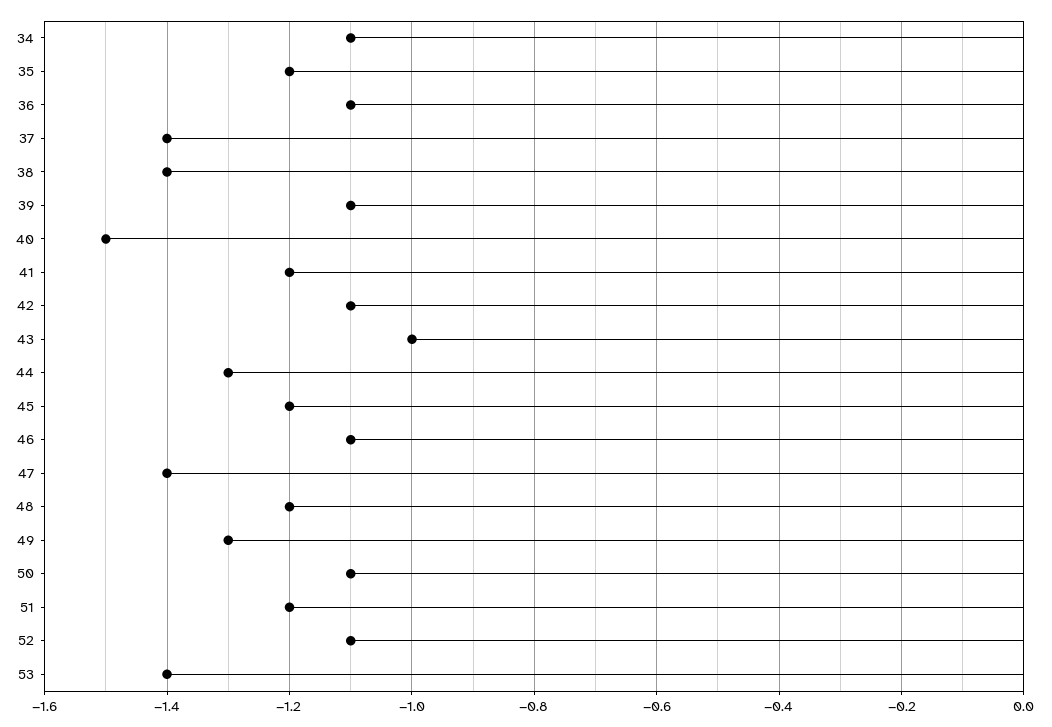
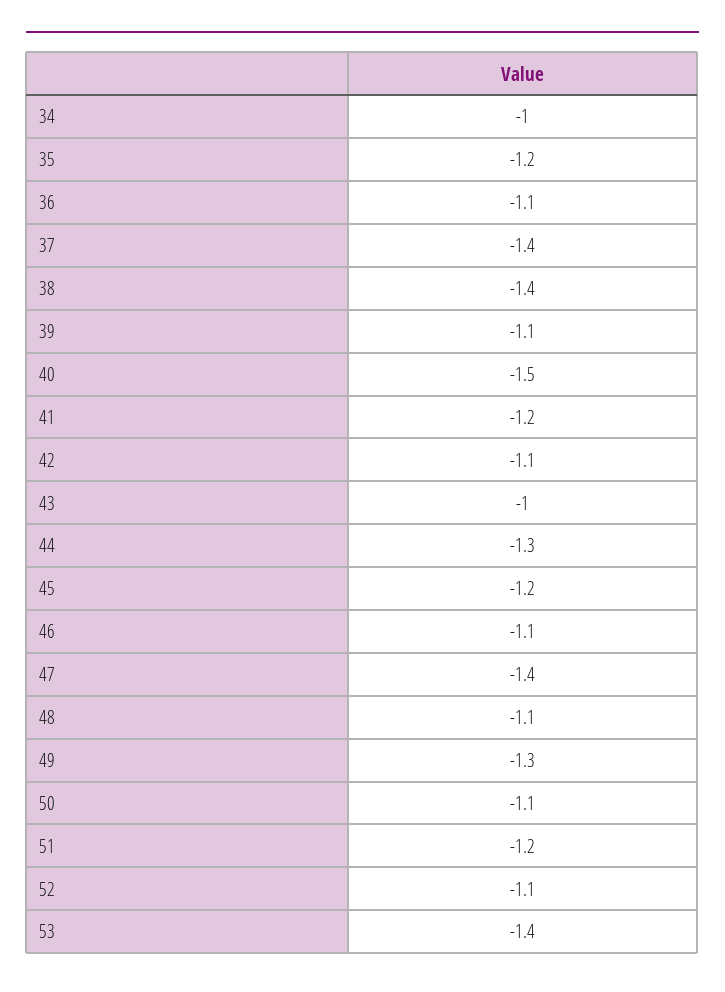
34: -1.1 -> -1
48: -1.2 -> -1.1

